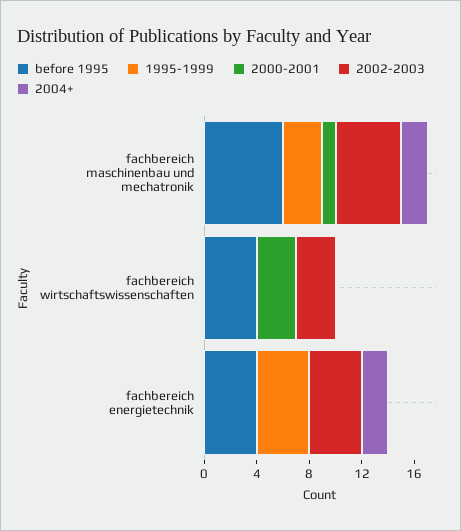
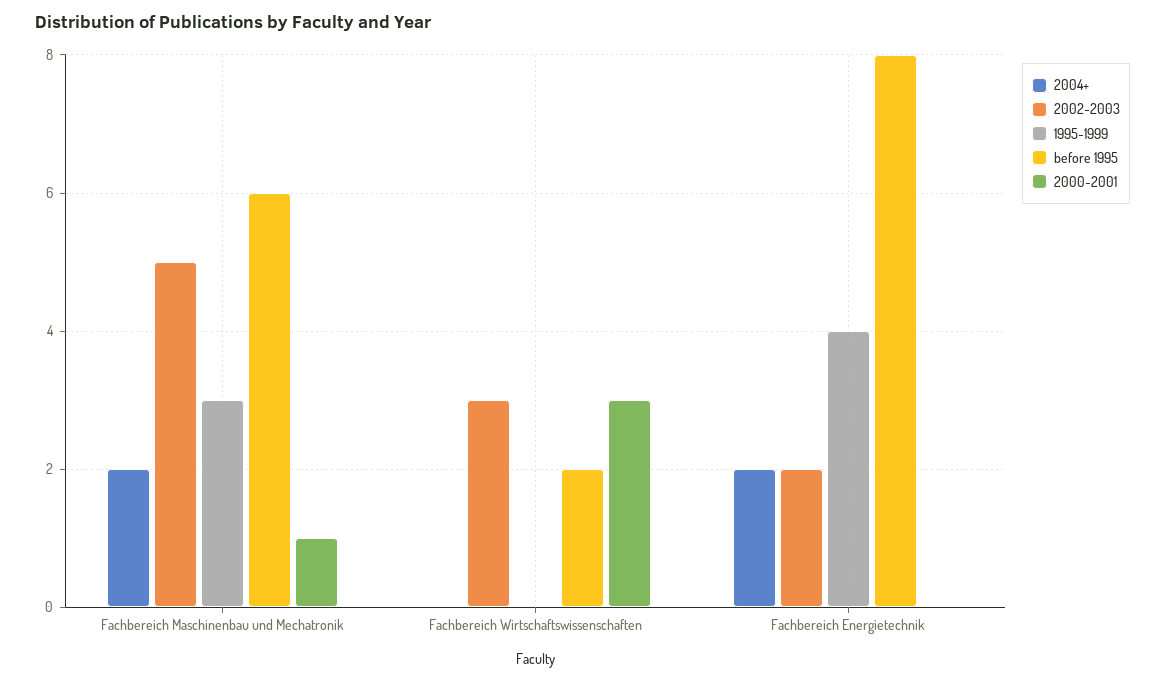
before 1995, fachbereich wirtschaftswissenschaften: 4 -> 2
before 1995, fachbereich energietechnik: 4 -> 8
2002-2003, fachbereich energietechnik: 4 -> 2

